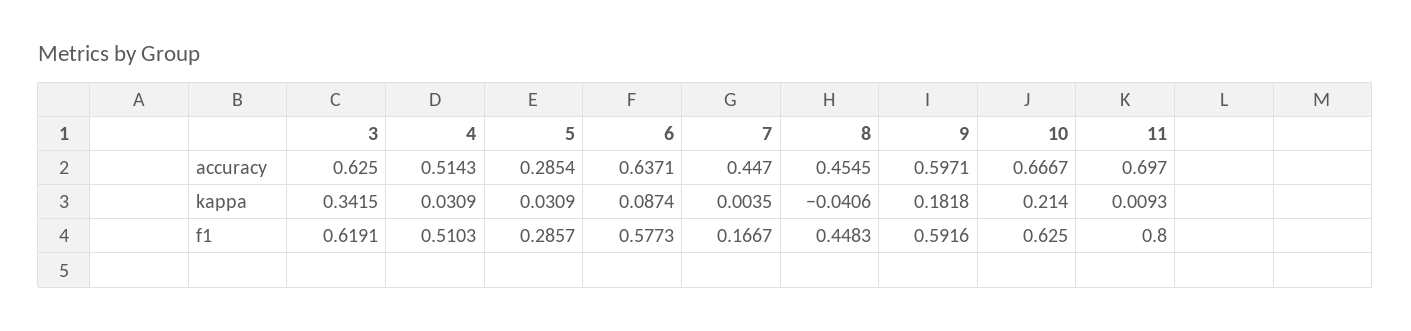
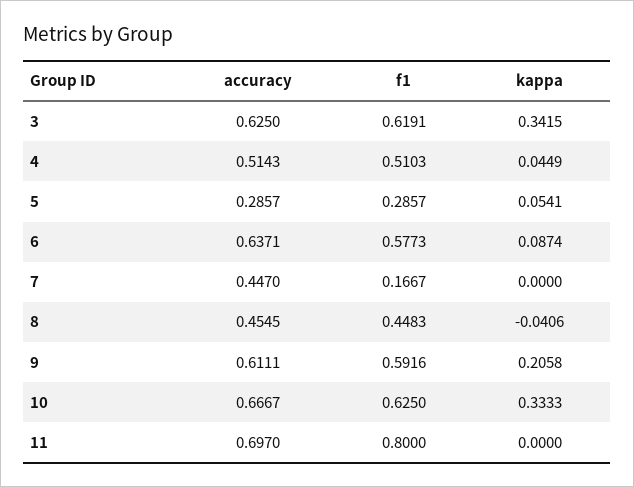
5, accuracy: 0.2854 -> 0.2857
9, accuracy: 0.5971 -> 0.6111
4, kappa: 0.0309 -> 0.0449
5, kappa: 0.0309 -> 0.0541
7, kappa: 0.0035 -> 0
9, kappa: 0.1818 -> 0.2058
10, kappa: 0.214 -> 0.3333
11, kappa: 0.0093 -> 0

